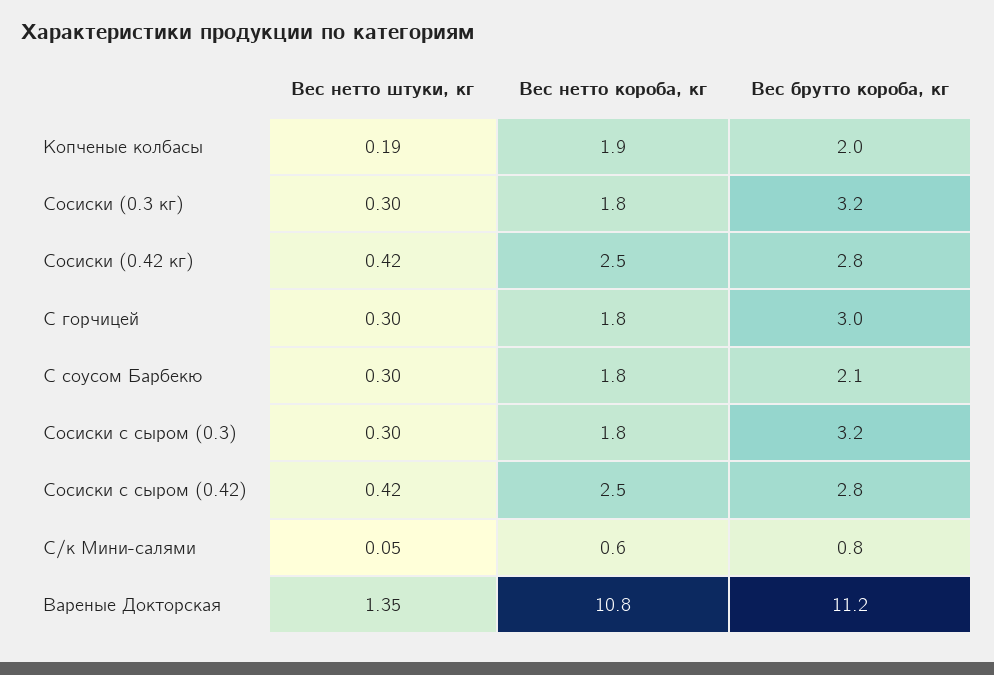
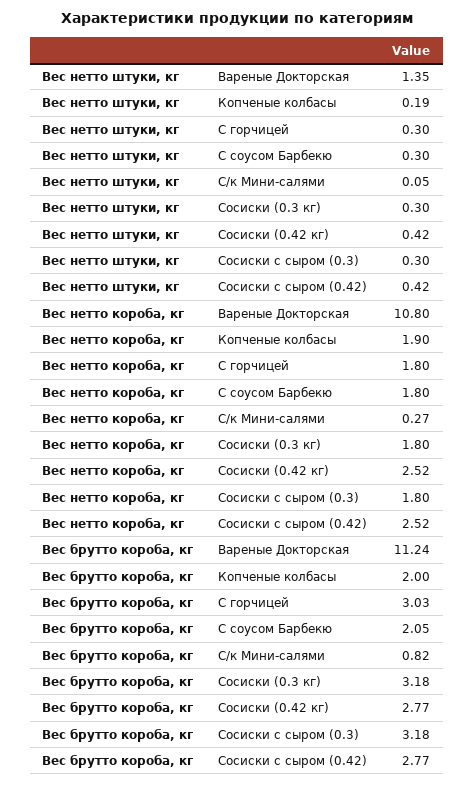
Вес нетто короба, кг, С/к Мини-салями: 0.6 -> 0.27

